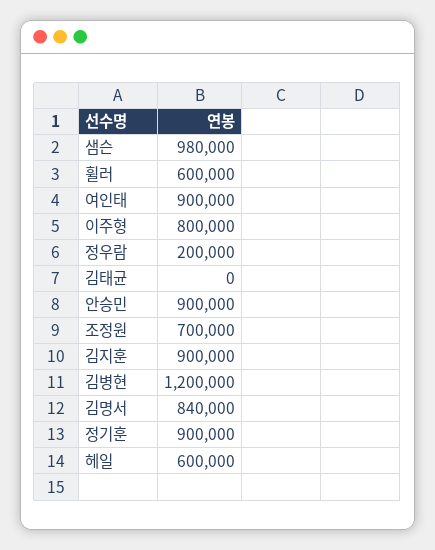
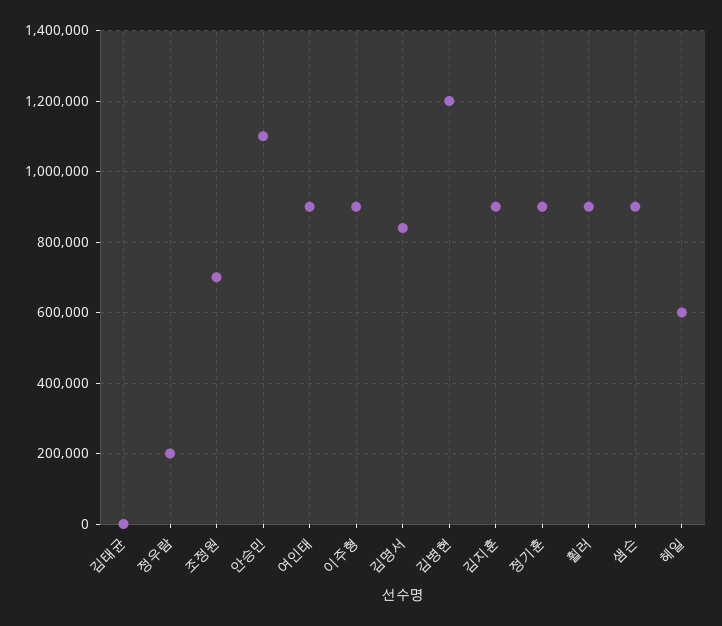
샘슨: 980000 -> 900000
휠러: 600000 -> 900000
이주형: 800000 -> 900000
안승민: 900000 -> 1100000

